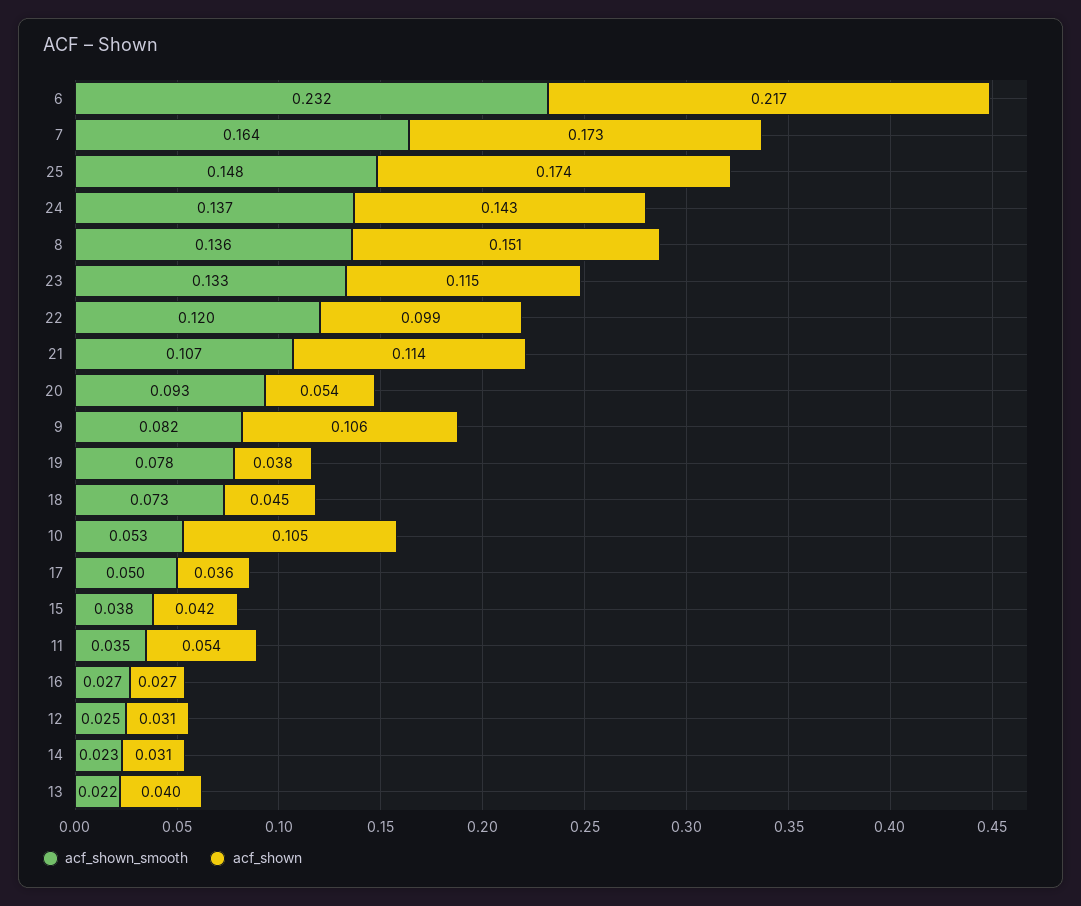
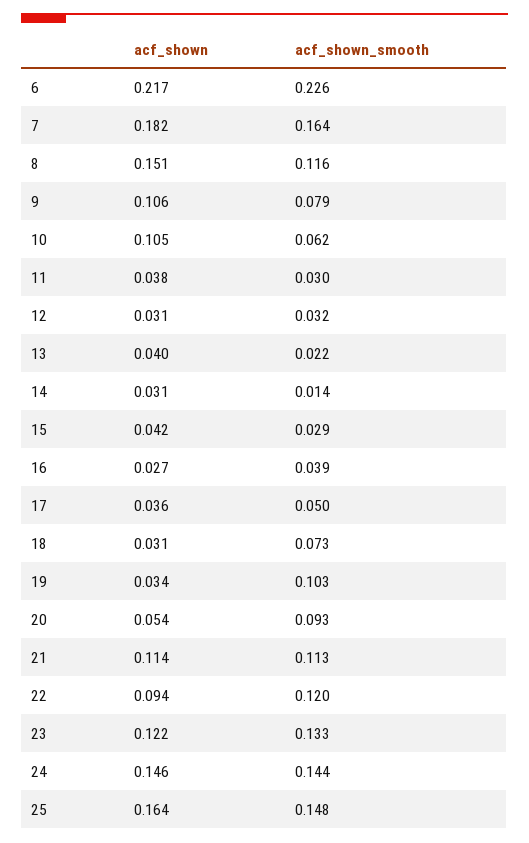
acf_shown_smooth, 6: 0.232 -> 0.226
acf_shown, 7: 0.173 -> 0.182
acf_shown, 25: 0.174 -> 0.164
acf_shown_smooth, 24: 0.137 -> 0.144
acf_shown, 24: 0.143 -> 0.146
acf_shown_smooth, 8: 0.136 -> 0.116
acf_shown, 23: 0.115 -> 0.122
acf_shown, 22: 0.099 -> 0.094
acf_shown_smooth, 21: 0.107 -> 0.113
acf_shown_smooth, 9: 0.082 -> 0.079
acf_shown_smooth, 19: 0.078 -> 0.103
acf_shown, 19: 0.038 -> 0.034
acf_shown, 18: 0.045 -> 0.031
acf_shown_smooth, 10: 0.053 -> 0.062
acf_shown_smooth, 15: 0.038 -> 0.029
acf_shown_smooth, 11: 0.035 -> 0.03
acf_shown, 11: 0.054 -> 0.038
acf_shown_smooth, 16: 0.027 -> 0.039
acf_shown_smooth, 12: 0.025 -> 0.032
acf_shown_smooth, 14: 0.023 -> 0.014

